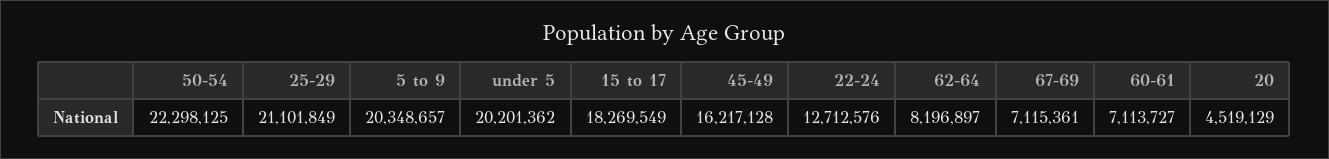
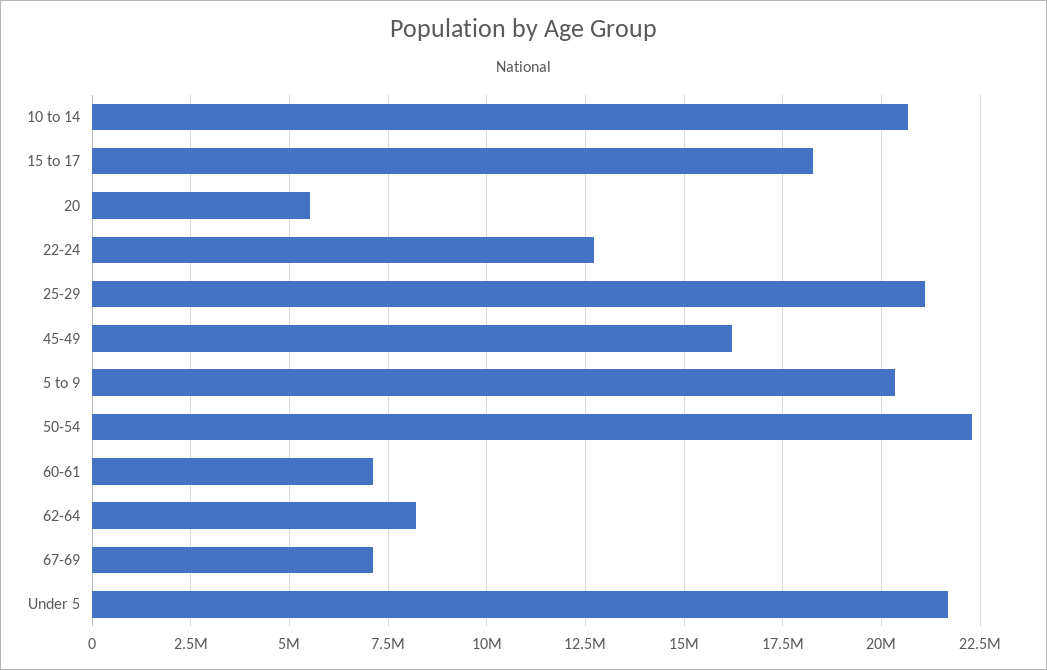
under 5: 20201362 -> 21750000
20: 4519129 -> 5500000
10 to 14: none -> 20750000

